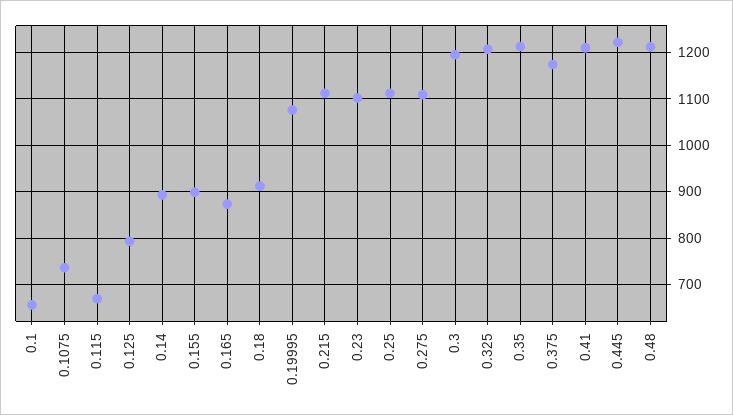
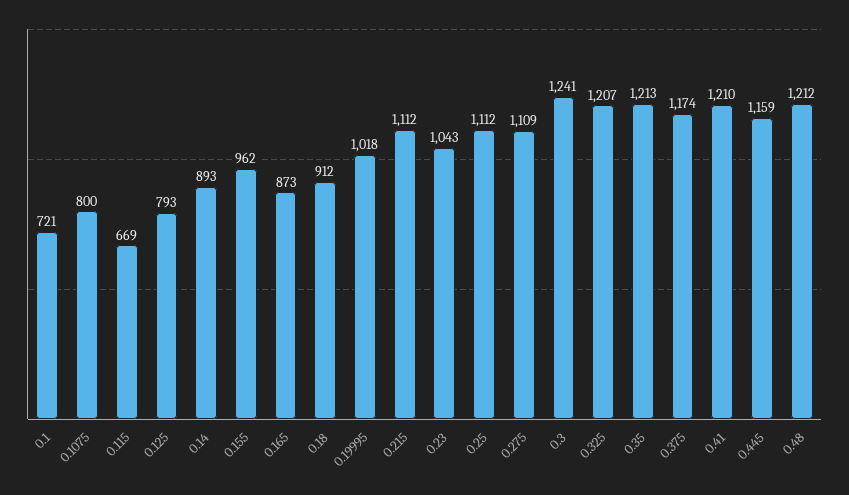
0.1: 660 -> 721
0.1075: 740 -> 800
0.155: 900 -> 962
0.19995: 1080 -> 1018
0.23: 1100 -> 1043
0.3: 1200 -> 1241
0.445: 1220 -> 1159

